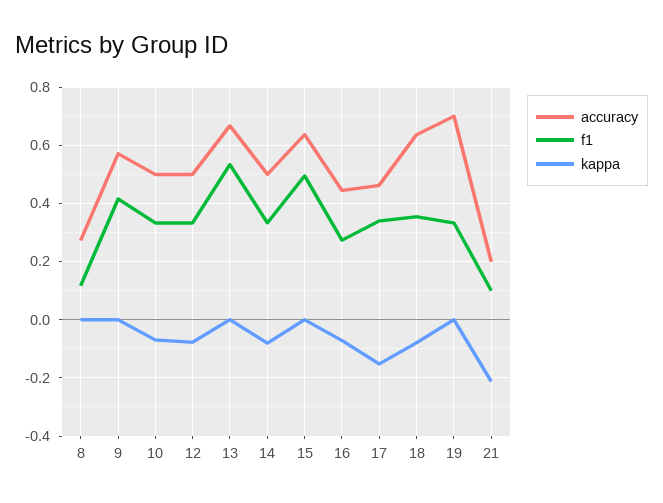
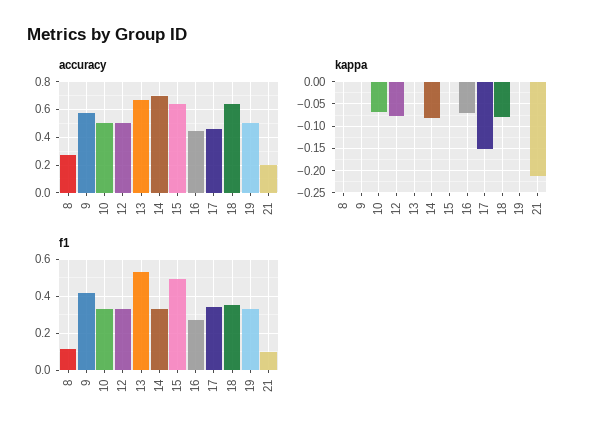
accuracy, 14: 0.5 -> 0.7
accuracy, 19: 0.7 -> 0.5

